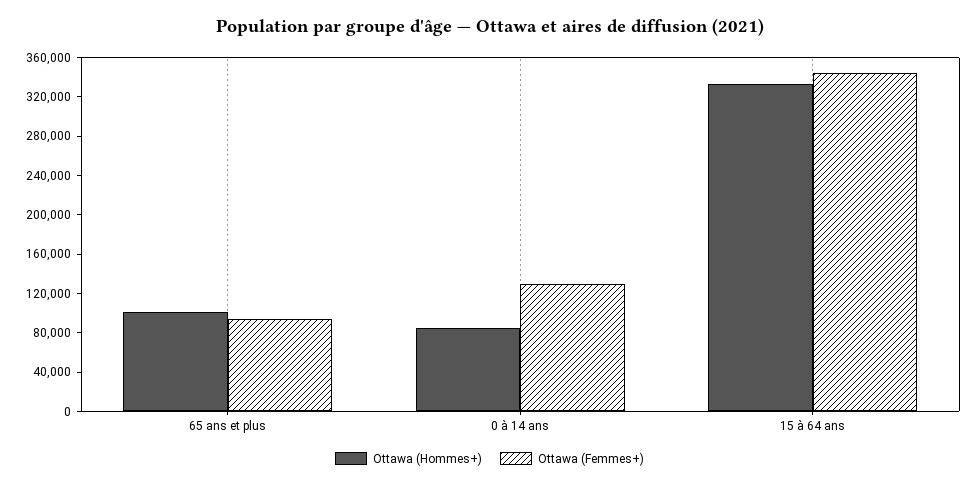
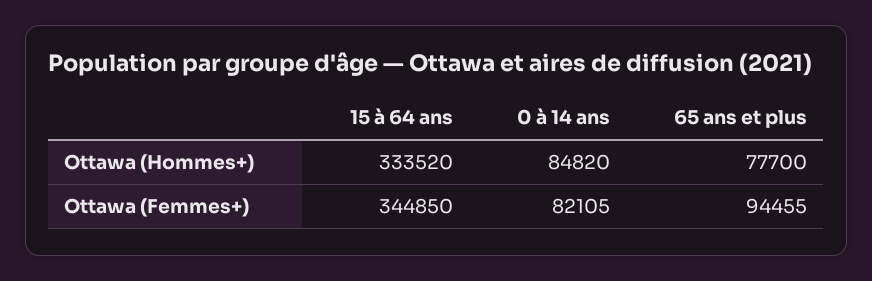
Ottawa (Hommes+), 65 ans et plus: 100000 -> 77700
Ottawa (Femmes+), 0 à 14 ans: 130000 -> 82105

